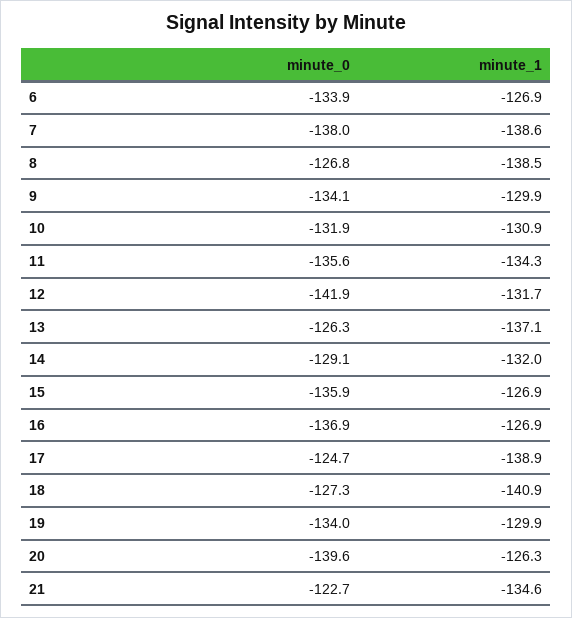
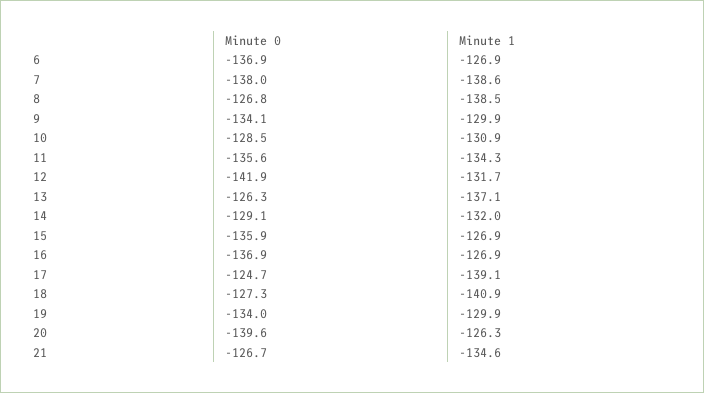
minute_0, 6: -133.9 -> -136.9
minute_0, 10: -131.9 -> -128.5
minute_1, 17: -138.9 -> -139.1
minute_0, 21: -122.7 -> -126.7

